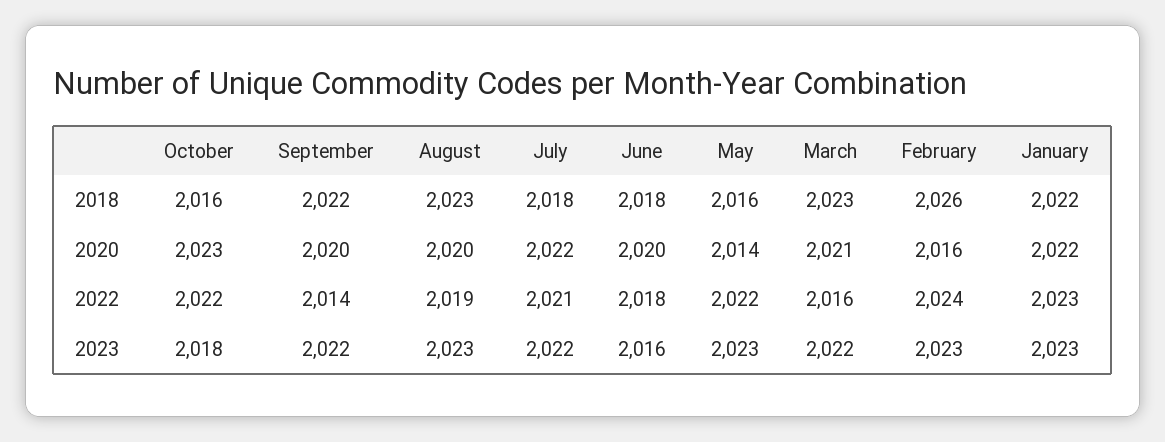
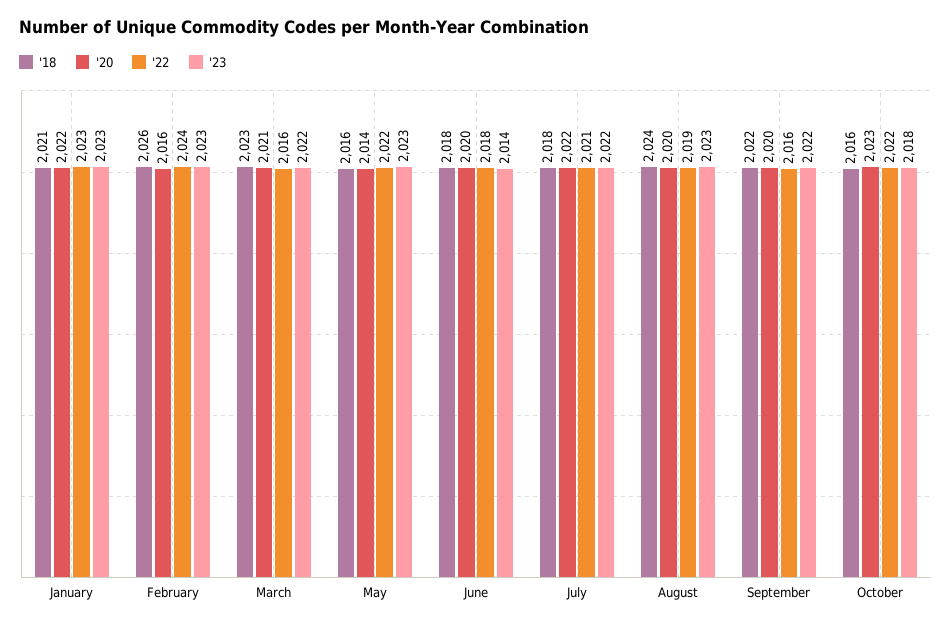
2018, August: 2023 -> 2024
2018, January: 2022 -> 2021
2022, September: 2014 -> 2016
2023, June: 2016 -> 2014

